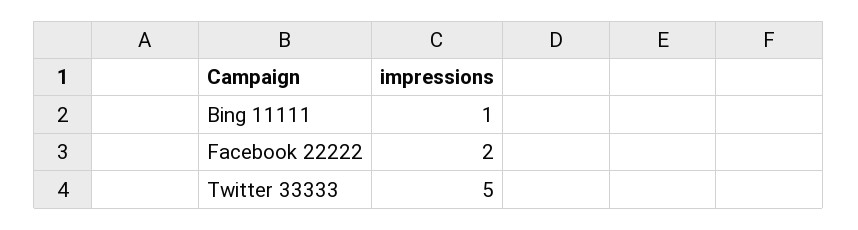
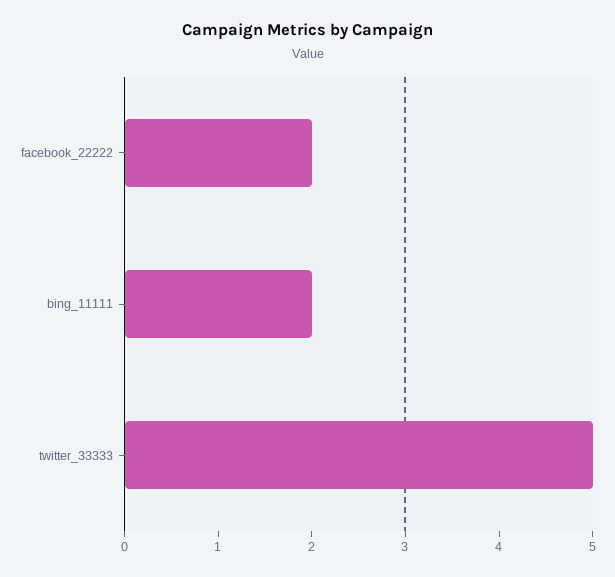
Bing 11111: 1 -> 2

